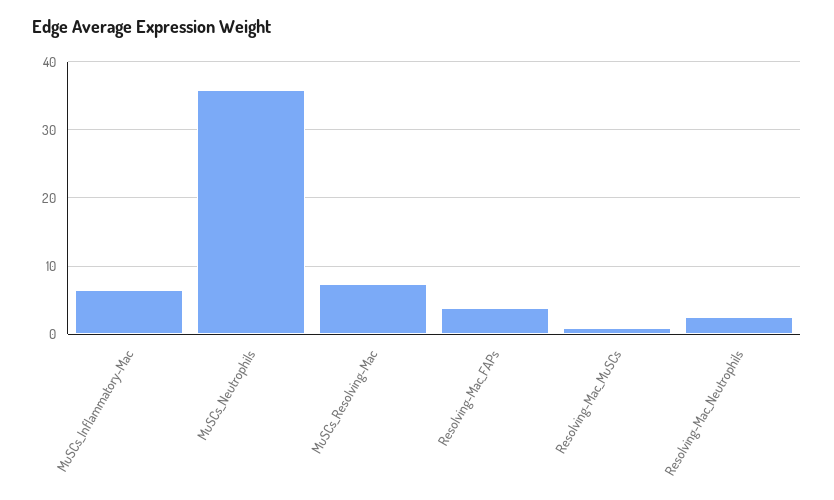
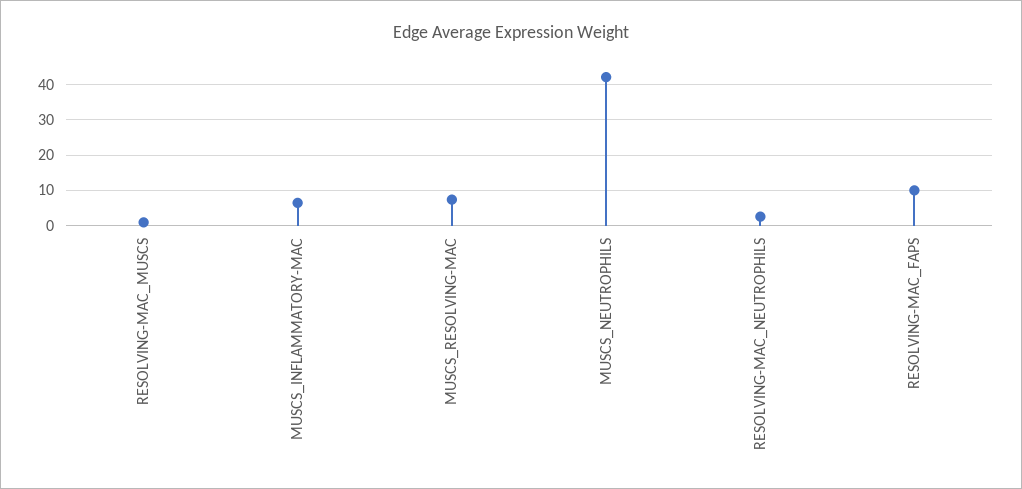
MuSCs_Neutrophils: 36 -> 42
Resolving-Mac_FAPs: 4 -> 10

